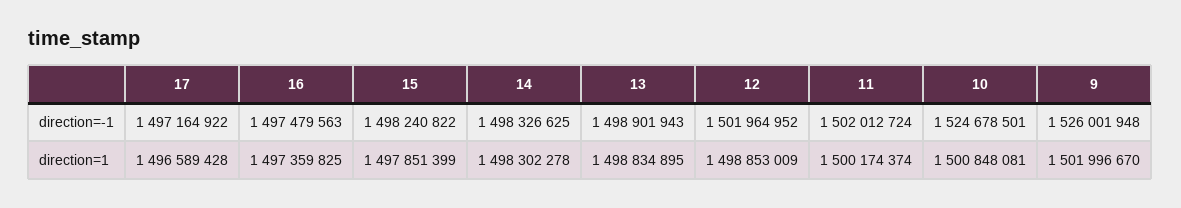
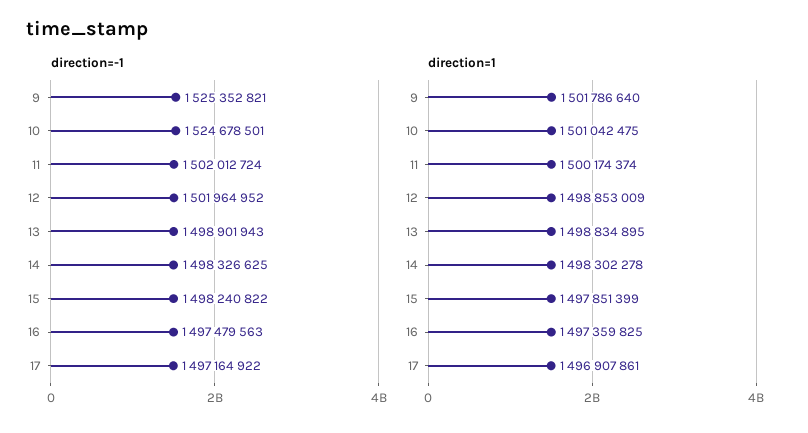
direction=-1, 9: 1526001948 -> 1525352821
direction=1, 17: 1496589428 -> 1496907861
direction=1, 10: 1500848081 -> 1501042475
direction=1, 9: 1501996670 -> 1501786640

